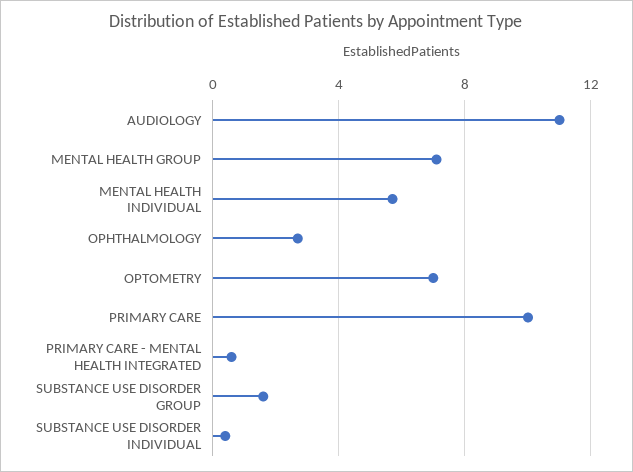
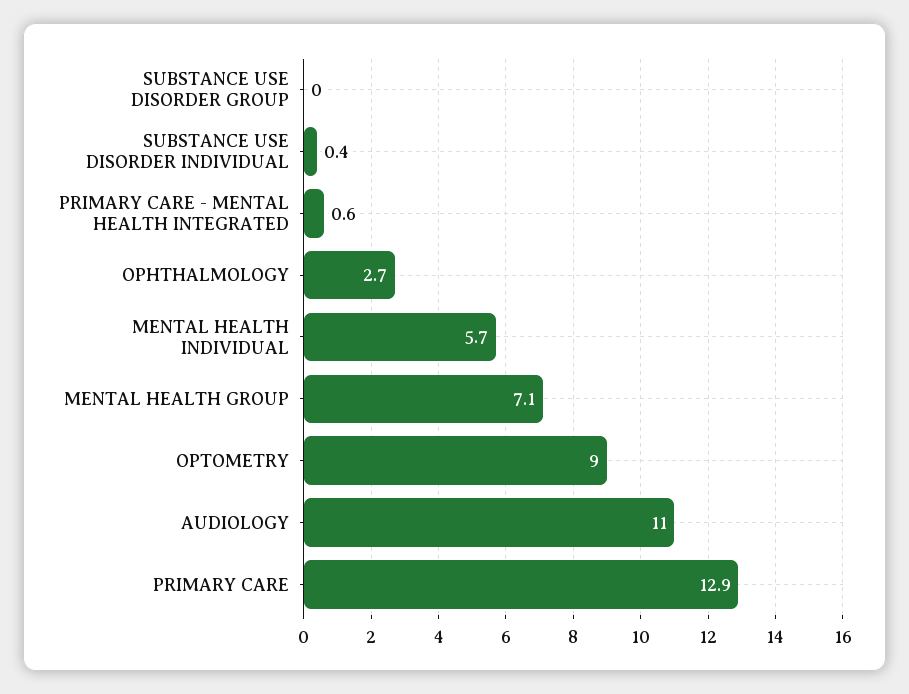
OPTOMETRY: 7 -> 9
PRIMARY CARE: 10 -> 12.9
SUBSTANCE USE DISORDER GROUP: 1.5 -> 0

